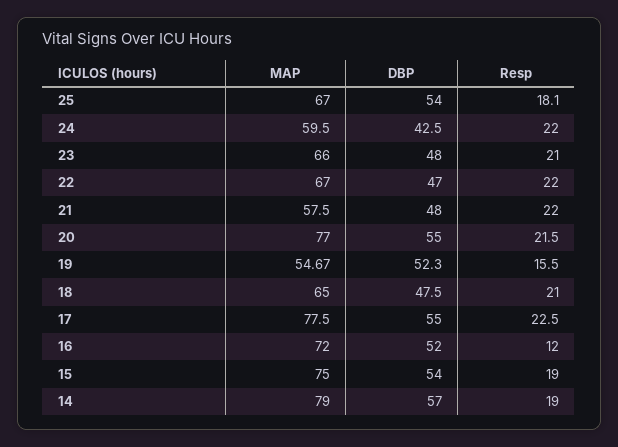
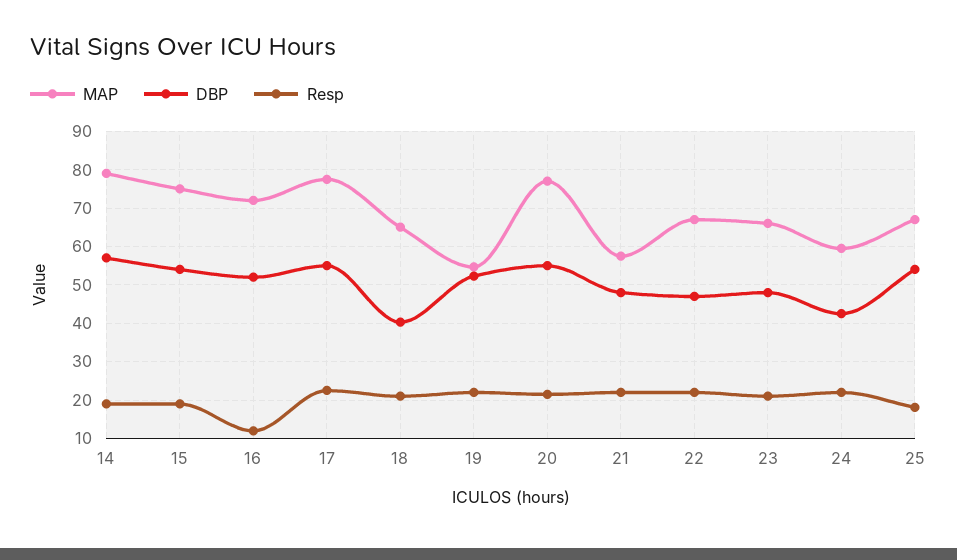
Resp, 19: 15.5 -> 22
DBP, 18: 47.5 -> 40

